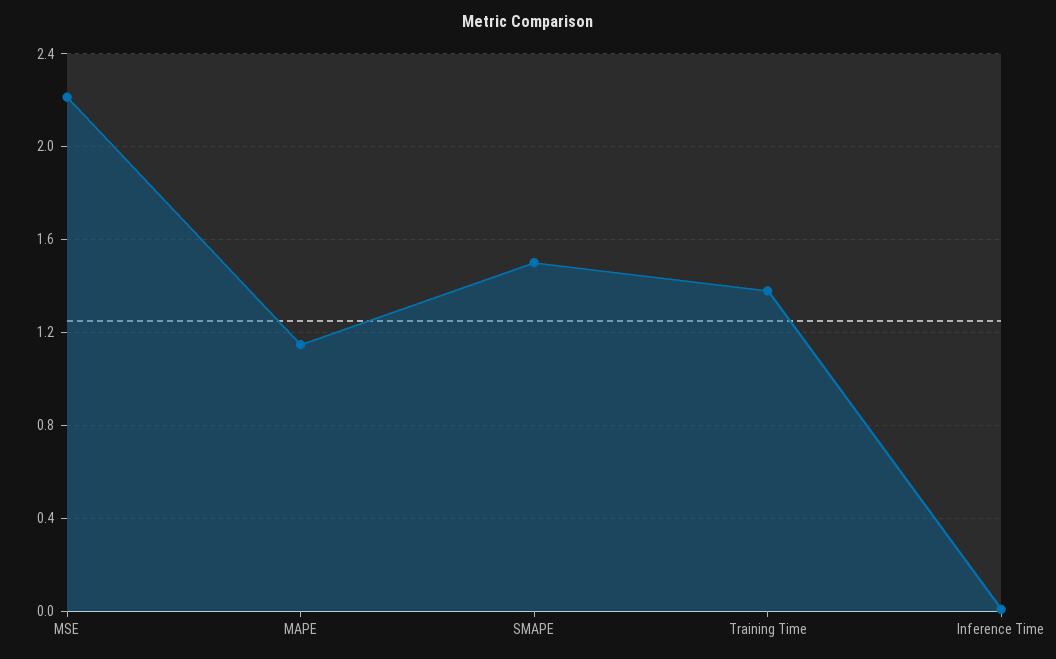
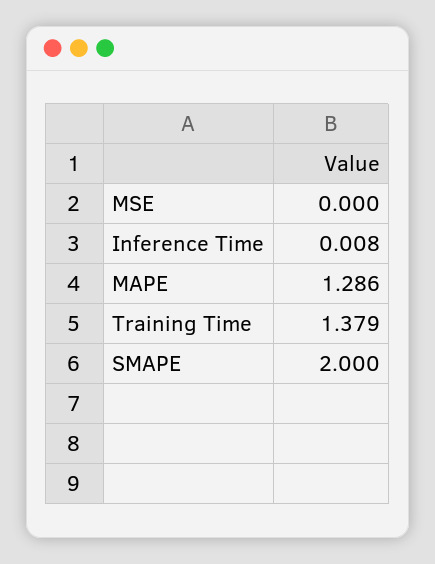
MSE: 2.2 -> 0
MAPE: 1.15 -> 1.286
SMAPE: 1.5 -> 2

